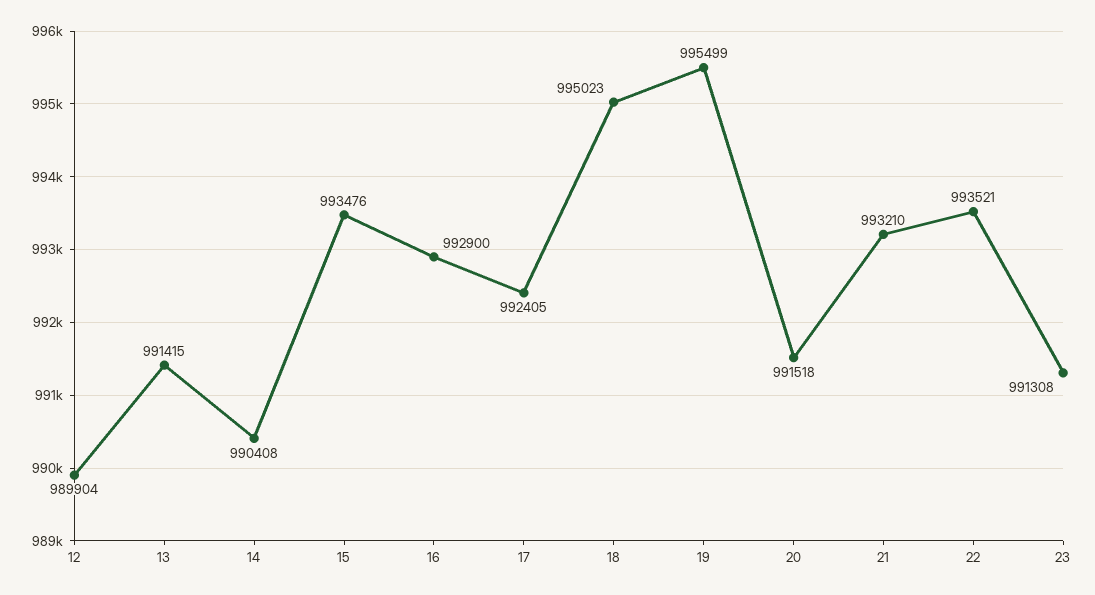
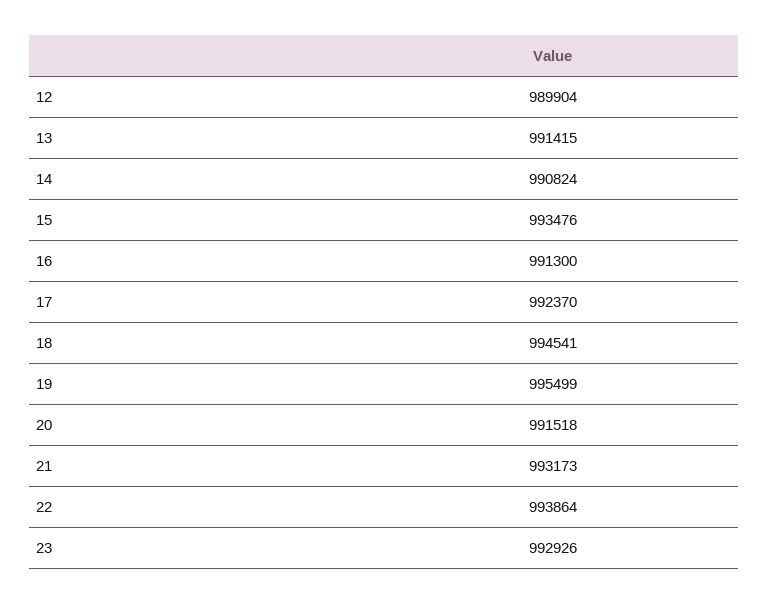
14: 990408 -> 990824
16: 992900 -> 991300
17: 992405 -> 992370
18: 995023 -> 994541
21: 993210 -> 993173
22: 993521 -> 993864
23: 991308 -> 992926

